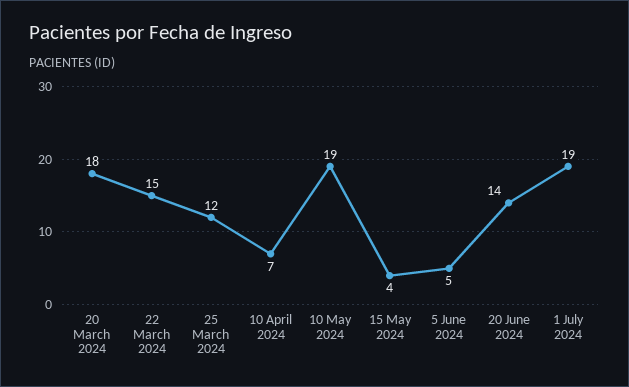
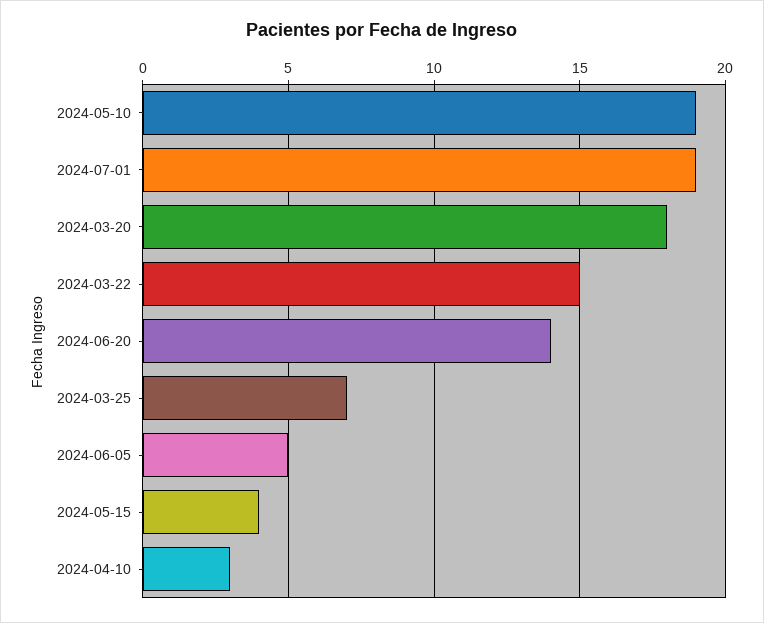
25 March 2024: 12 -> 7
10 April 2024: 7 -> 3

